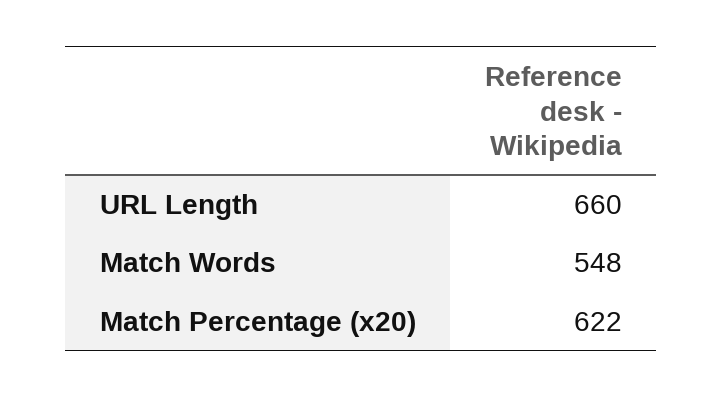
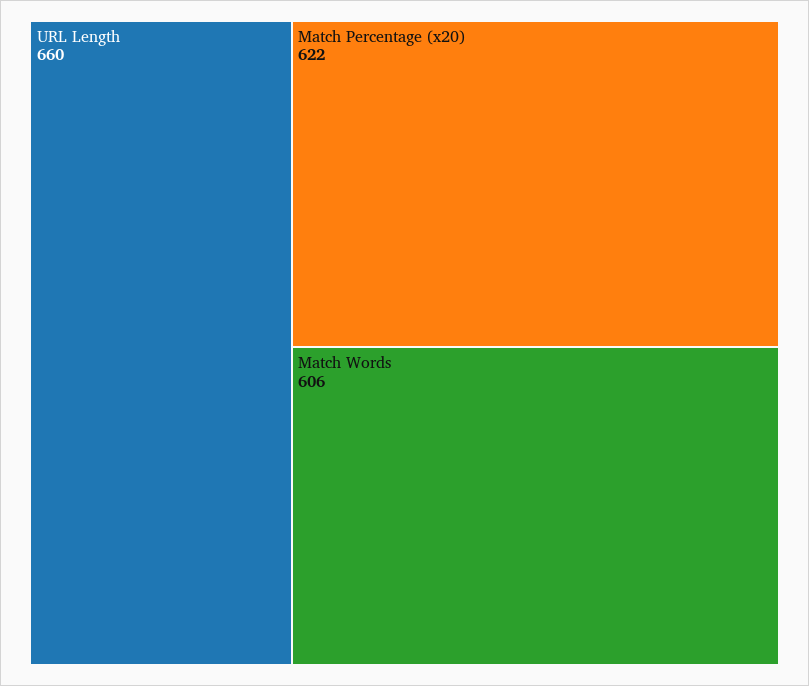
Match Words: 548 -> 606

